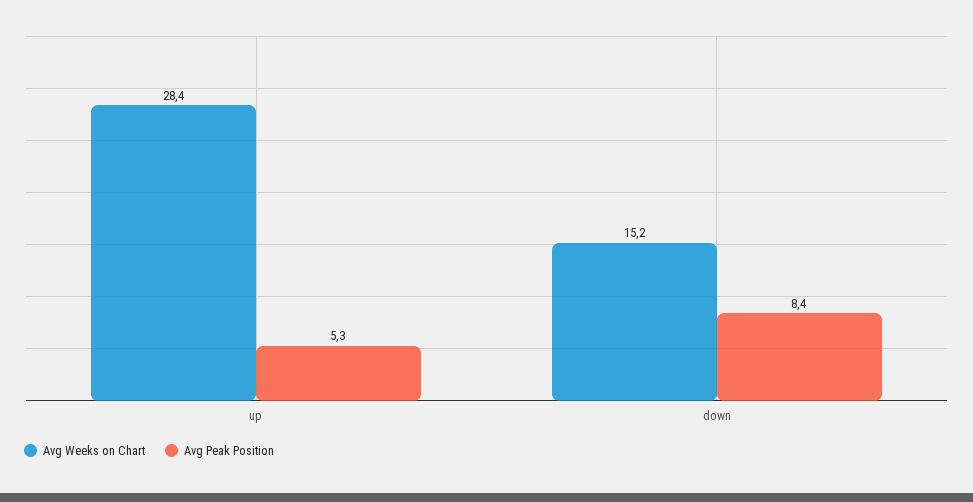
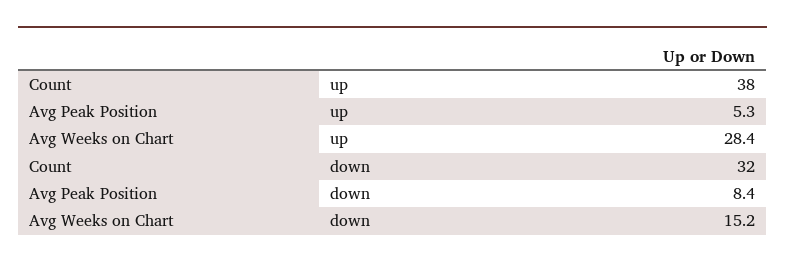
Count, up: none -> 38
Count, down: none -> 32

